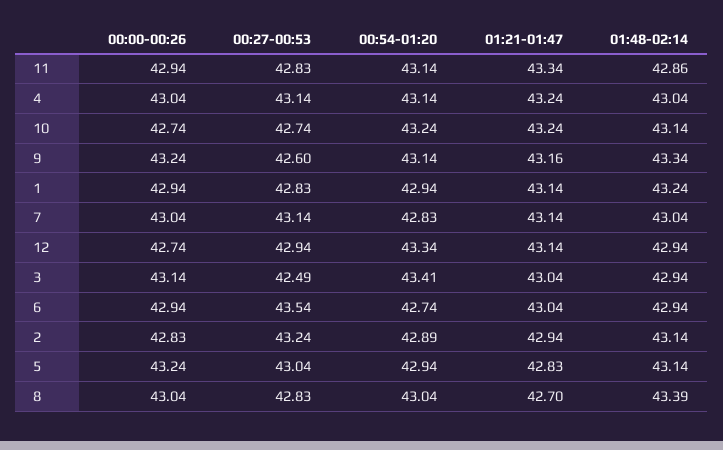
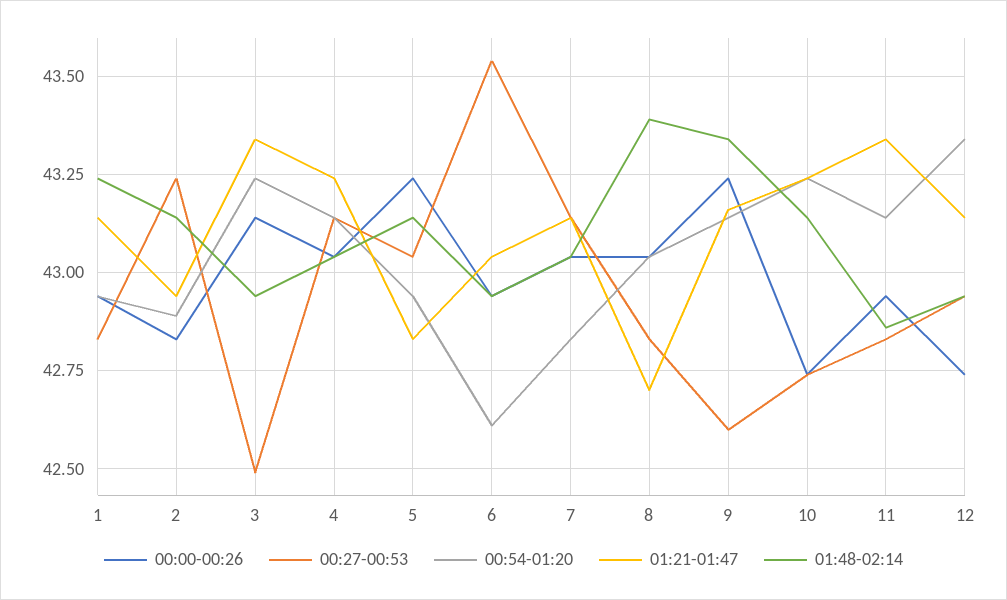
00:54-01:20, 3: 43.41 -> 43.25
01:21-01:47, 3: 43.04 -> 43.35
00:54-01:20, 6: 42.74 -> 42.6

